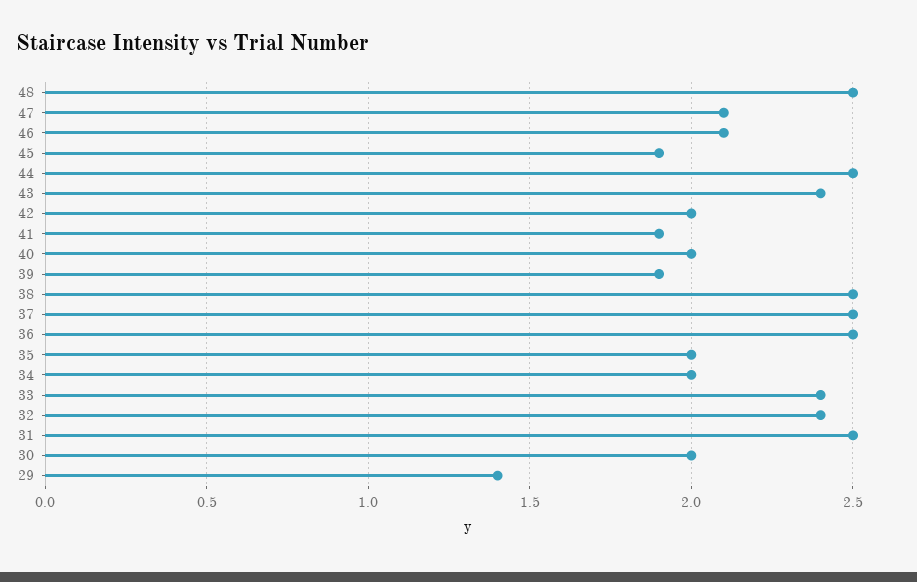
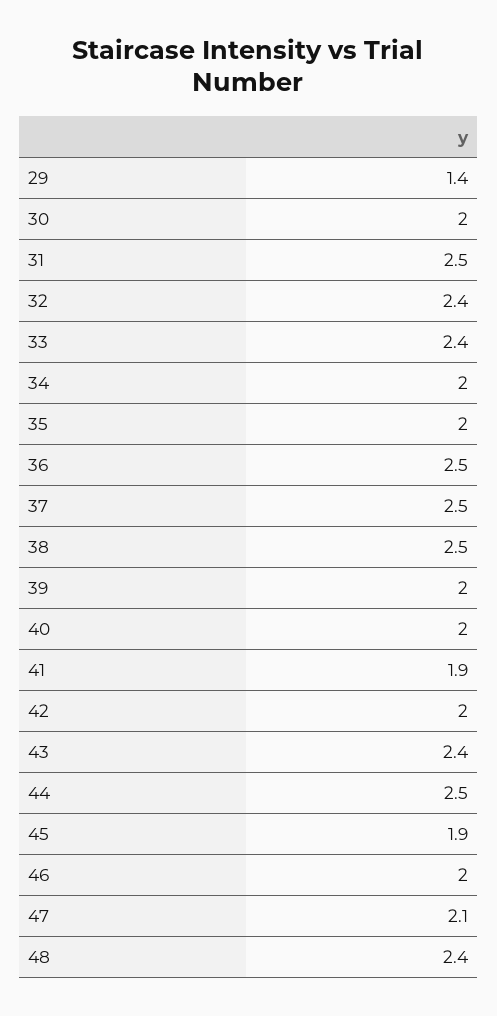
48: 2.5 -> 2.4
46: 2.1 -> 2
39: 1.9 -> 2

